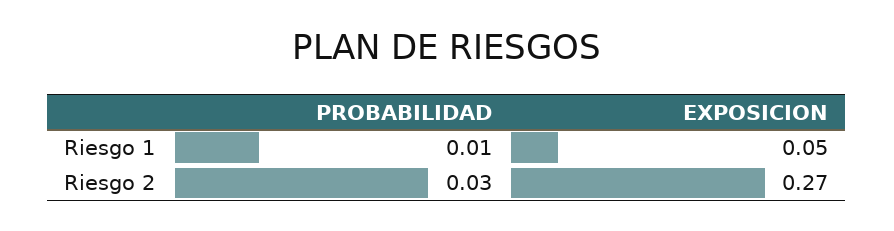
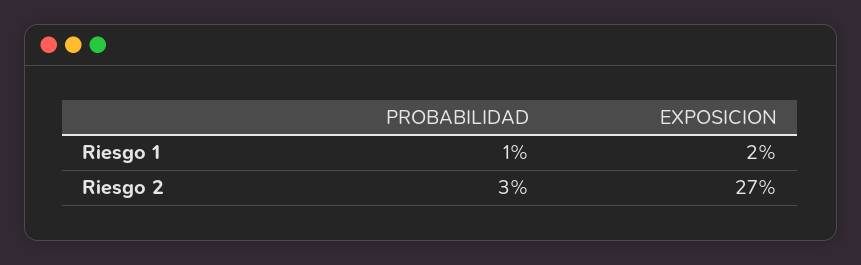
EXPOSICION, Riesgo 1: 0.05 -> 0.02

